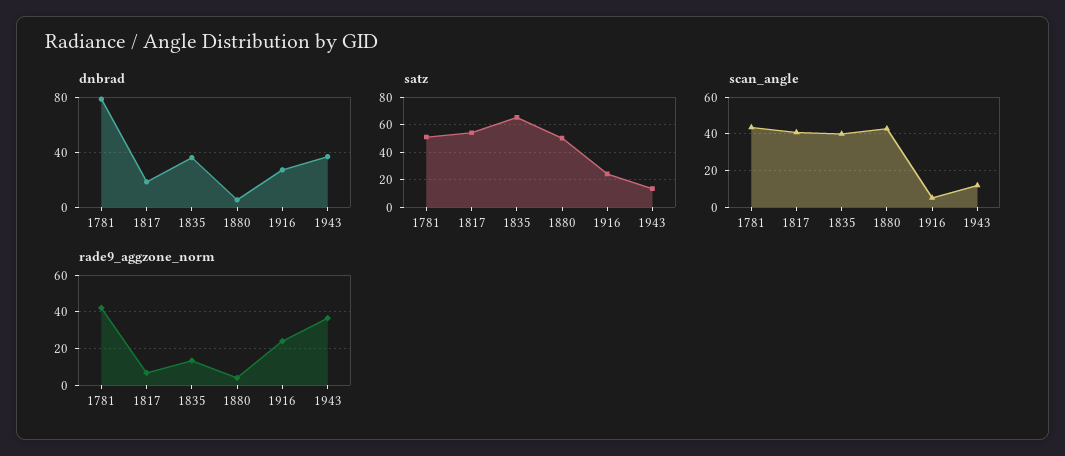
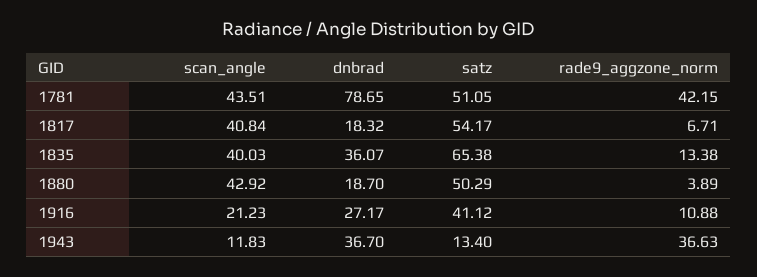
dnbrad, 1880: 5 -> 18.7
satz, 1916: 25 -> 41.12
scan_angle, 1916: 5 -> 21.23
rade9_aggzone_norm, 1916: 25 -> 10.88

